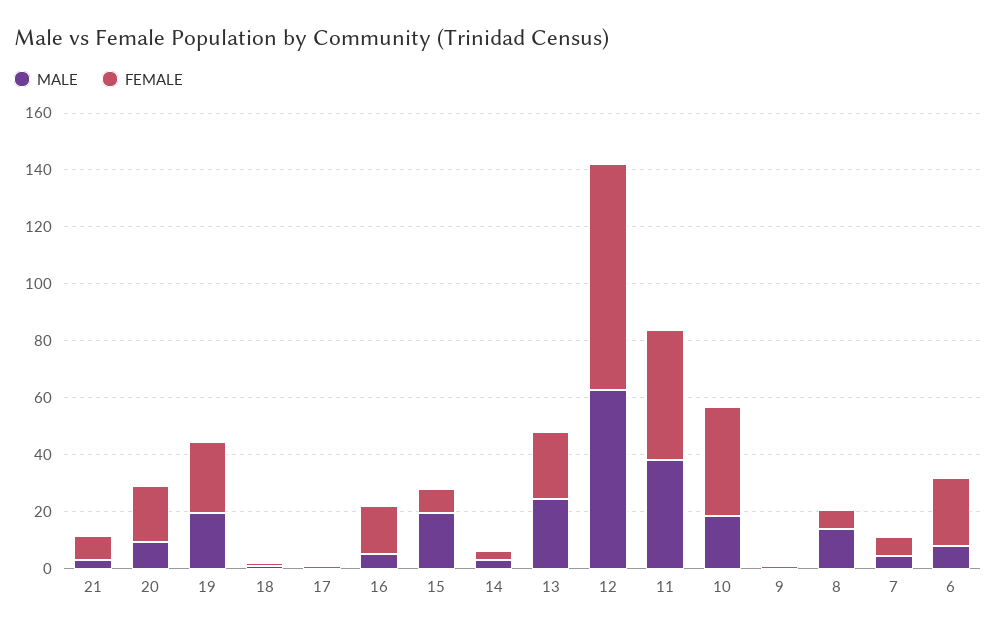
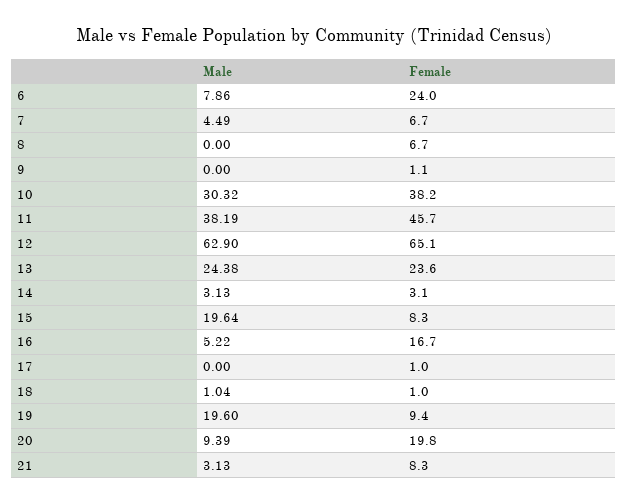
FEMALE, 19: 25 -> 9.4
FEMALE, 12: 80 -> 65.1
MALE, 10: 20 -> 30.32
MALE, 8: 15 -> 0

